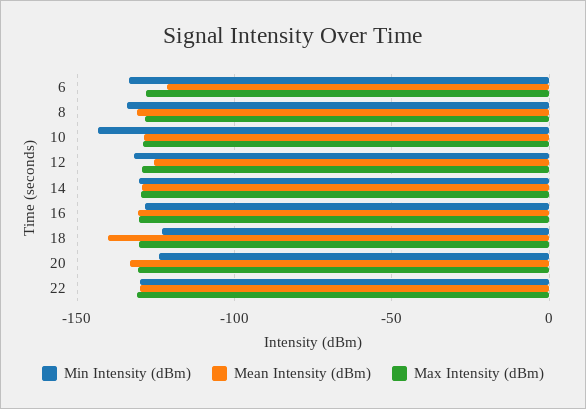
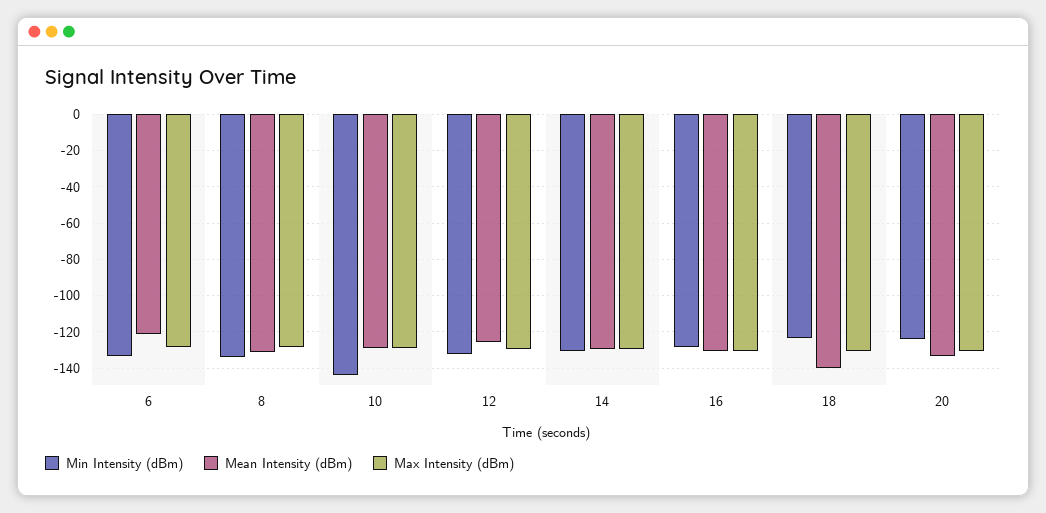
Min Intensity (dBm), 22: -130 -> none
Mean Intensity (dBm), 22: -130 -> none
Max Intensity (dBm), 22: -130 -> none

